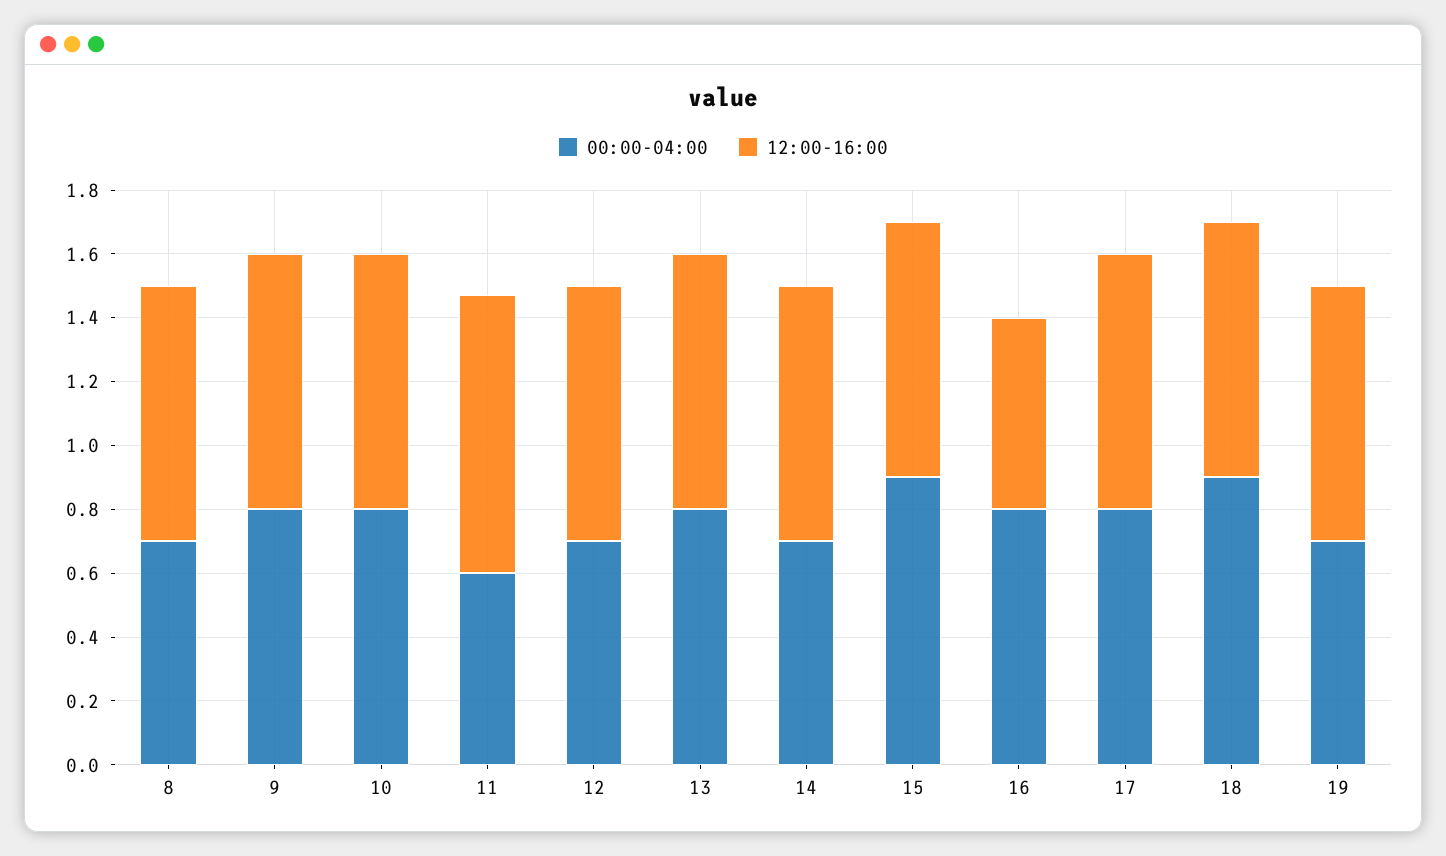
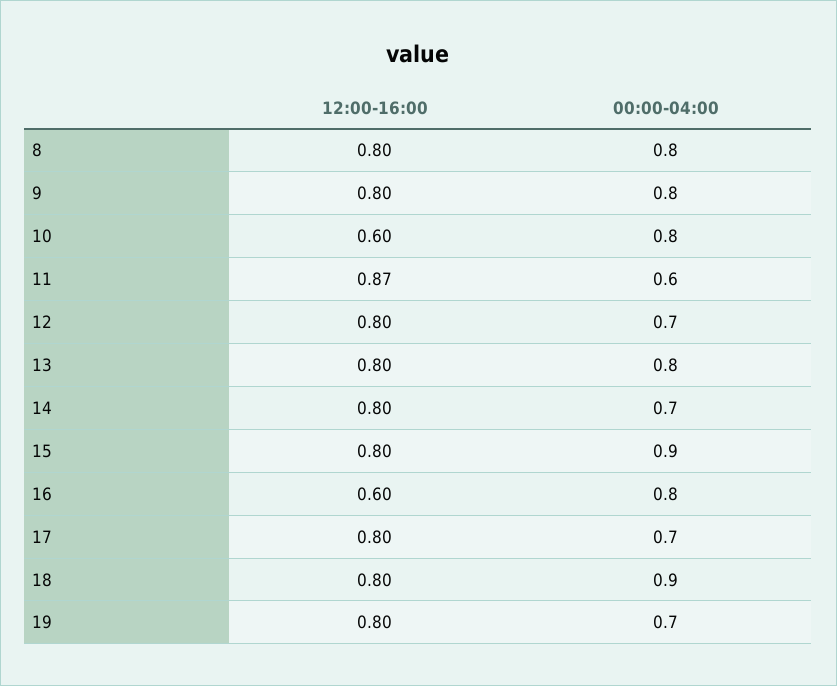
00:00-04:00, 8: 0.7 -> 0.8
12:00-16:00, 10: 0.8 -> 0.6
00:00-04:00, 17: 0.8 -> 0.7

